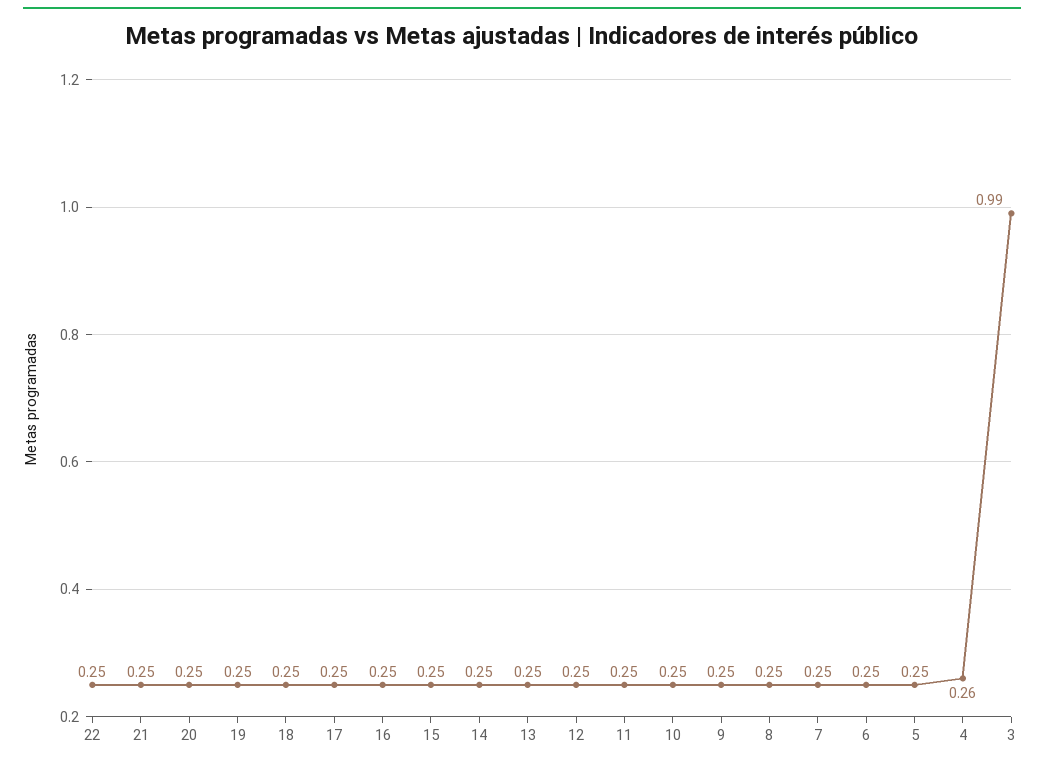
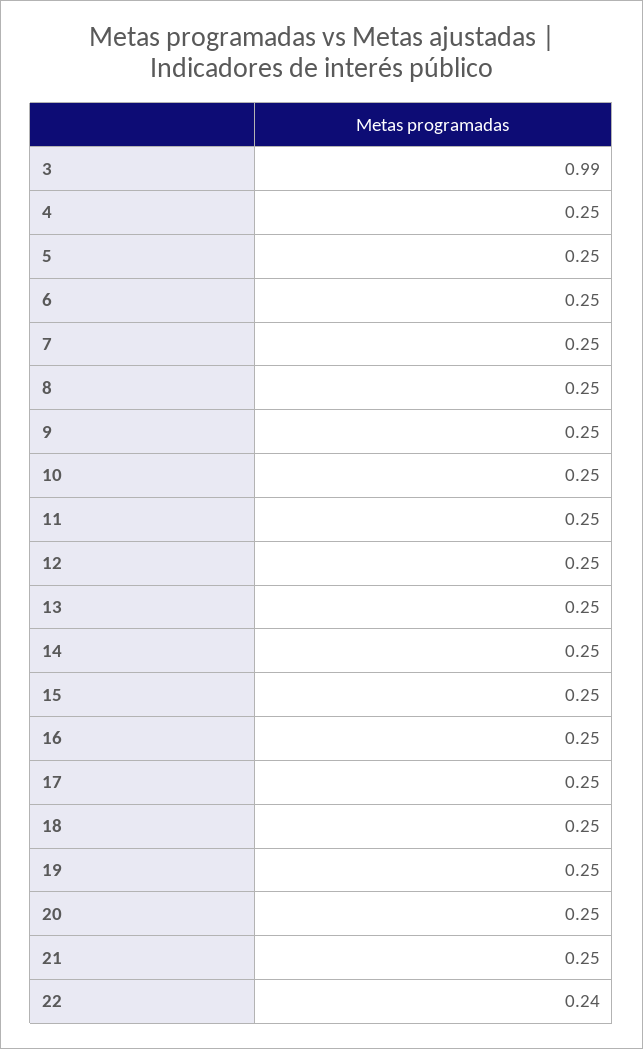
22: 0.25 -> 0.24
4: 0.26 -> 0.25

